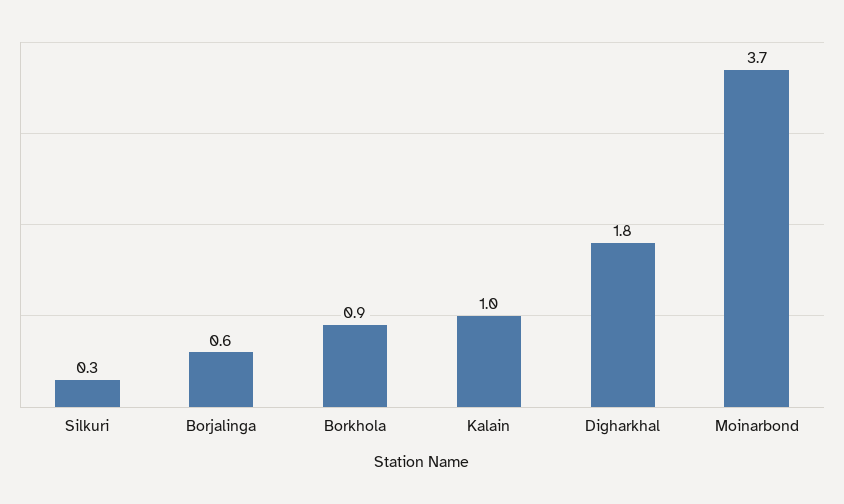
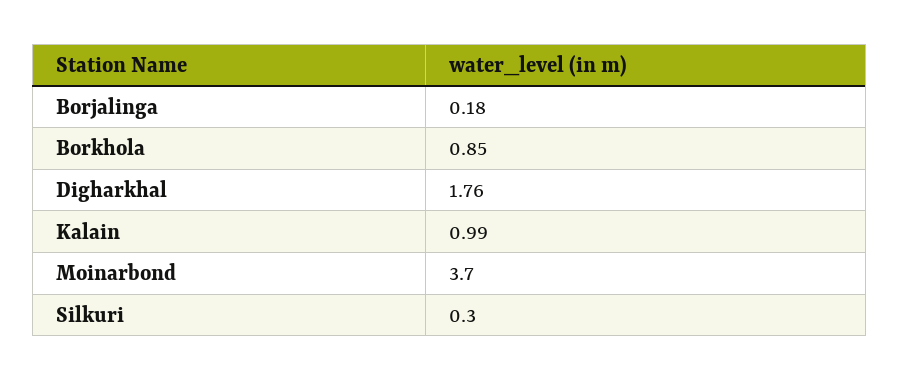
Borjalinga: 0.6 -> 0.18

